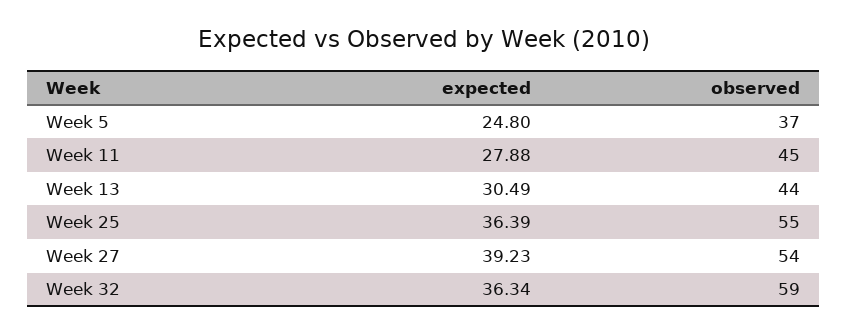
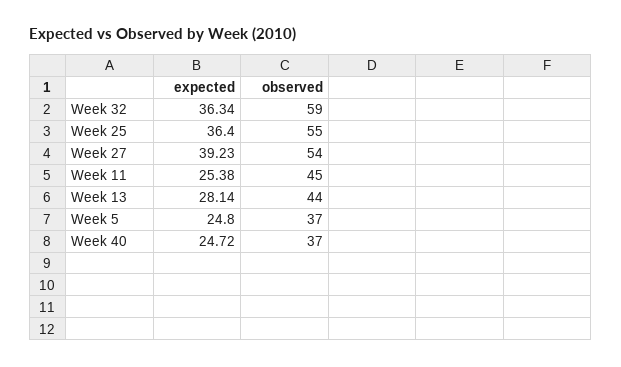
expected, Week 11: 27.88 -> 25.38
expected, Week 13: 30.49 -> 28.14
expected, Week 25: 36.39 -> 36.4
expected, Week 40: none -> 24.72
observed, Week 40: none -> 37

